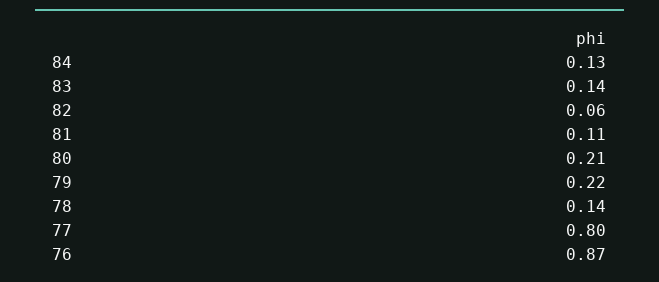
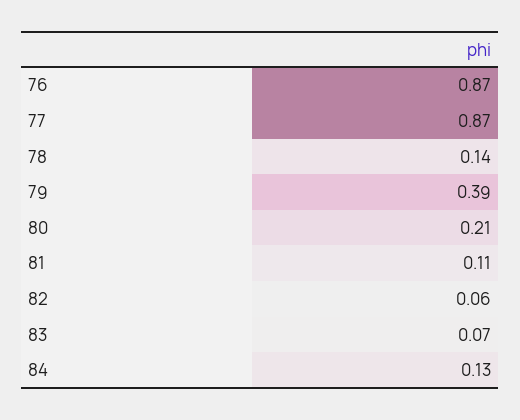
83: 0.14 -> 0.07
79: 0.22 -> 0.39
77: 0.8 -> 0.87

